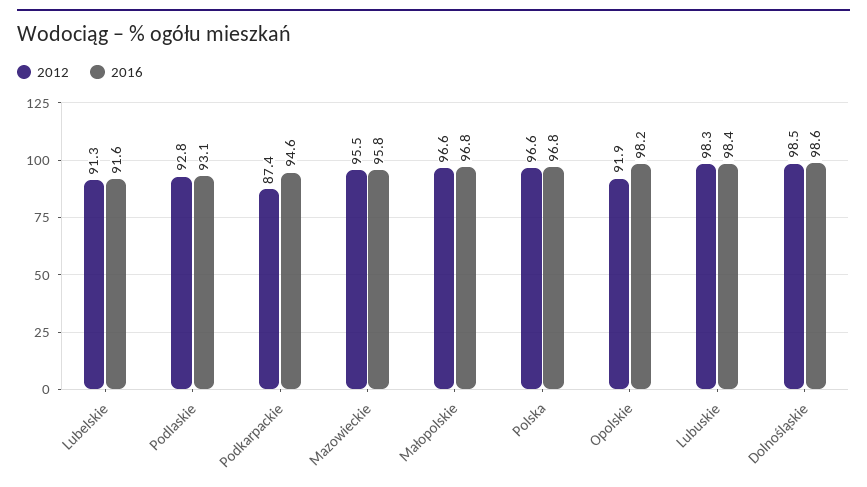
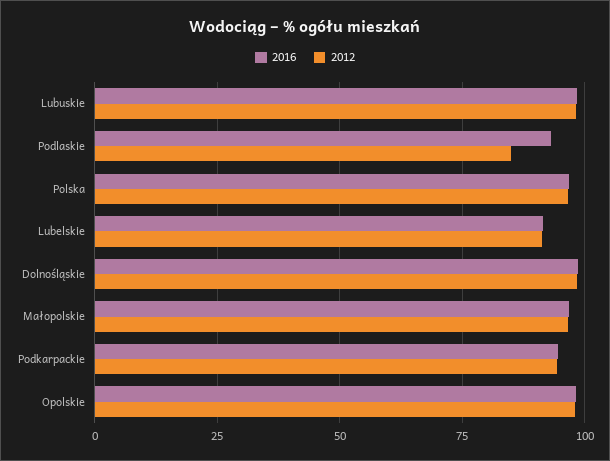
2012, Podlaskie: 92.8 -> 85
2012, Podkarpackie: 87.4 -> 95
2012, Mazowieckie: 95.5 -> none
2016, Mazowieckie: 95.8 -> none
2012, Opolskie: 91.9 -> 97.5

